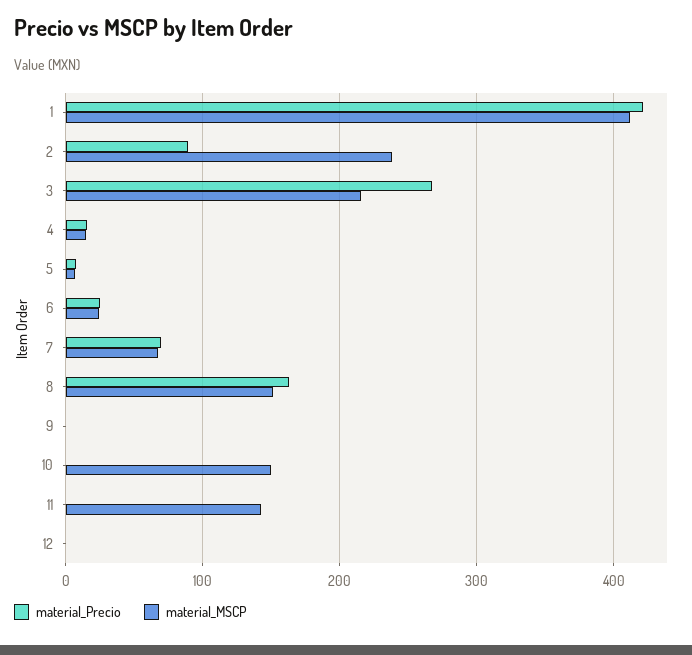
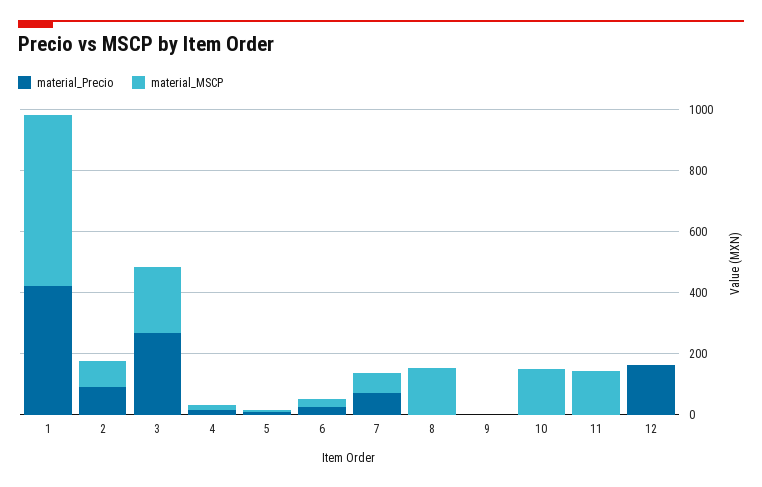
material_MSCP, 1: 410 -> 550
material_MSCP, 2: 240 -> 100
material_Precio, 8: 160 -> 0
material_Precio, 12: 0 -> 150

